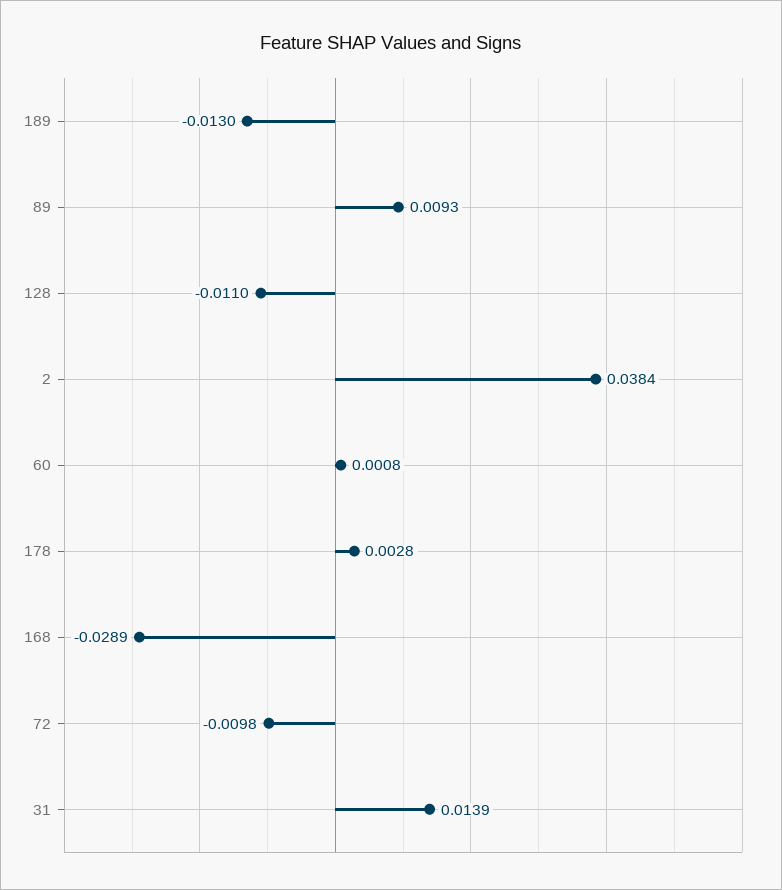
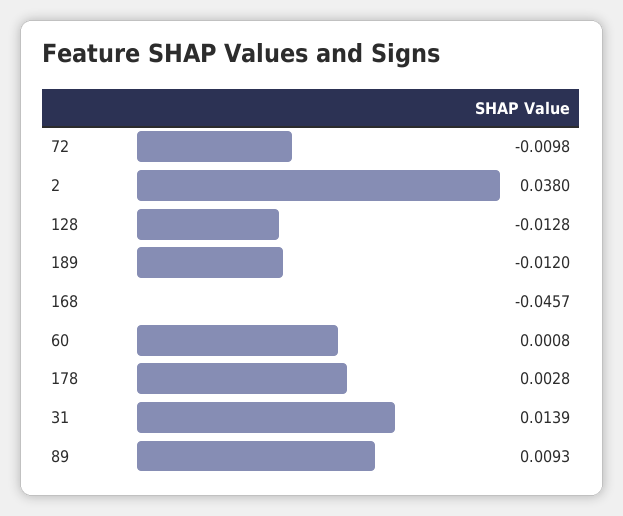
189: -0.013 -> -0.012
128: -0.011 -> -0.0128
2: 0.0384 -> 0.038
168: -0.0289 -> -0.0457

